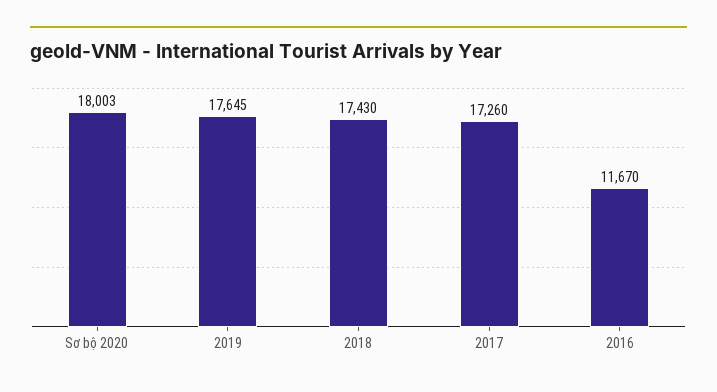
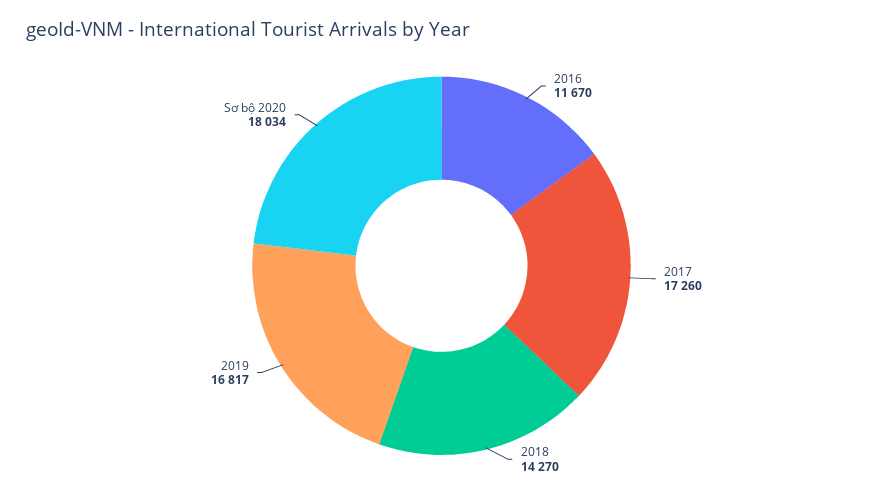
Sơ bộ 2020: 18003 -> 18034
2019: 17645 -> 16817
2018: 17430 -> 14270

